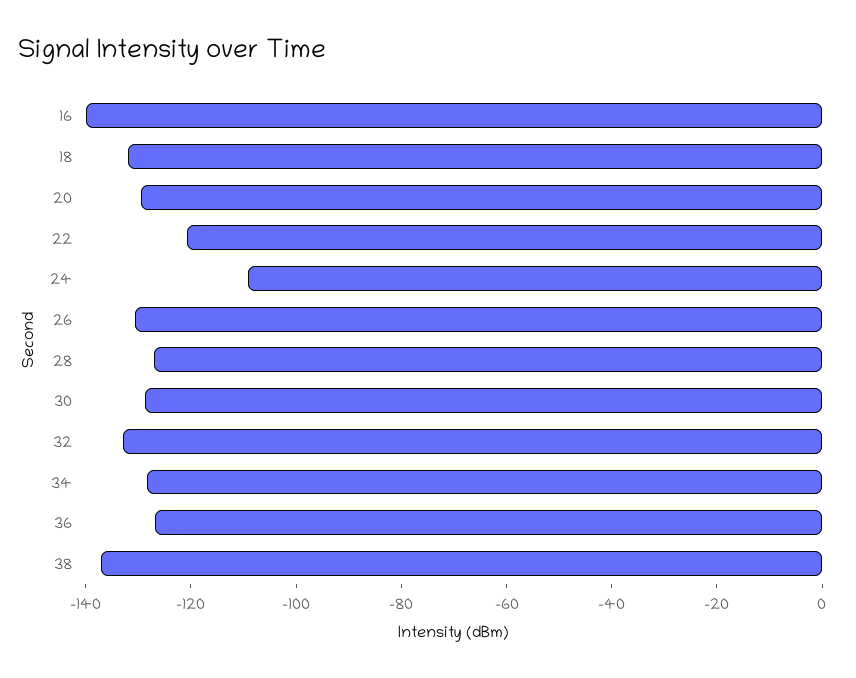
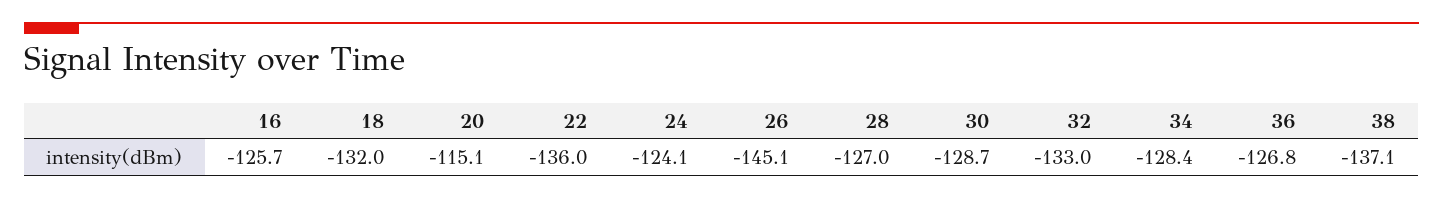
16: -140 -> -125.7
20: -130 -> -115.1
22: -120 -> -136
24: -110 -> -124.1
26: -130 -> -145.1

